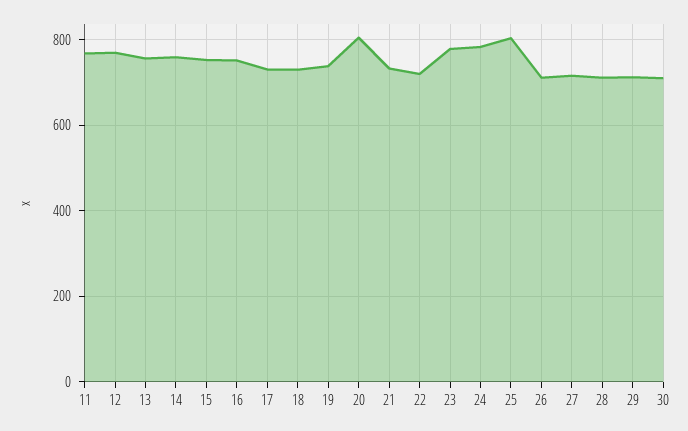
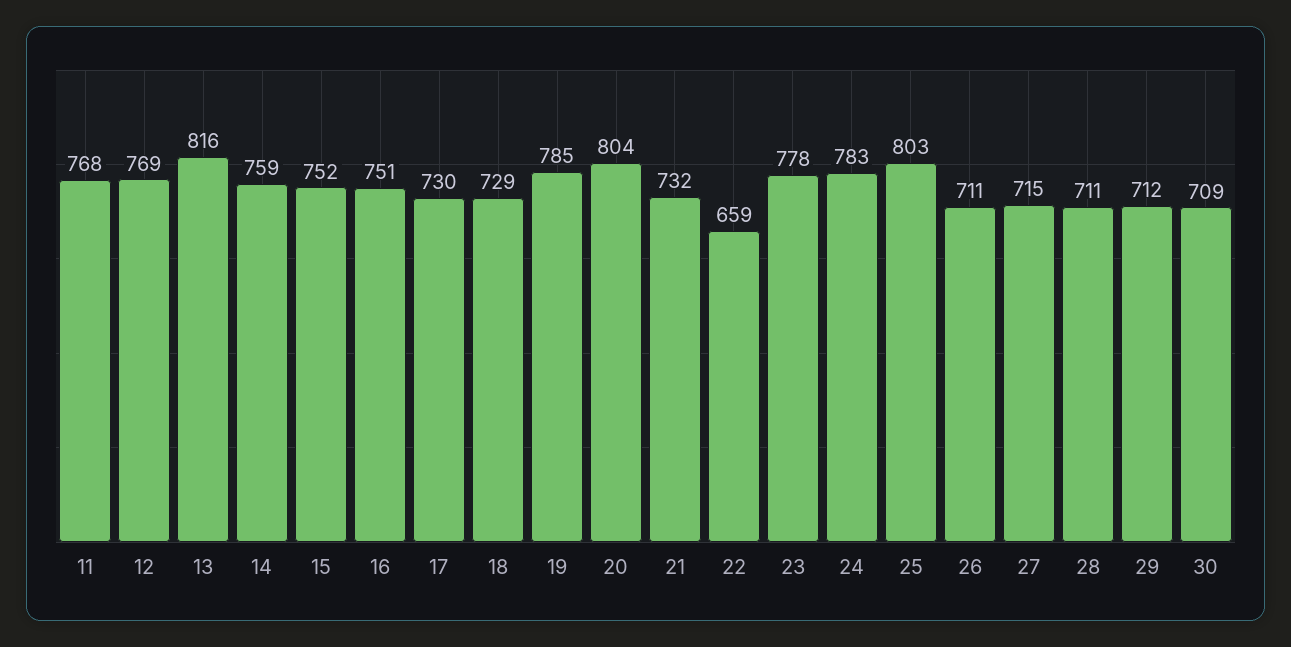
13: 760 -> 816
19: 740 -> 785
22: 720 -> 659

